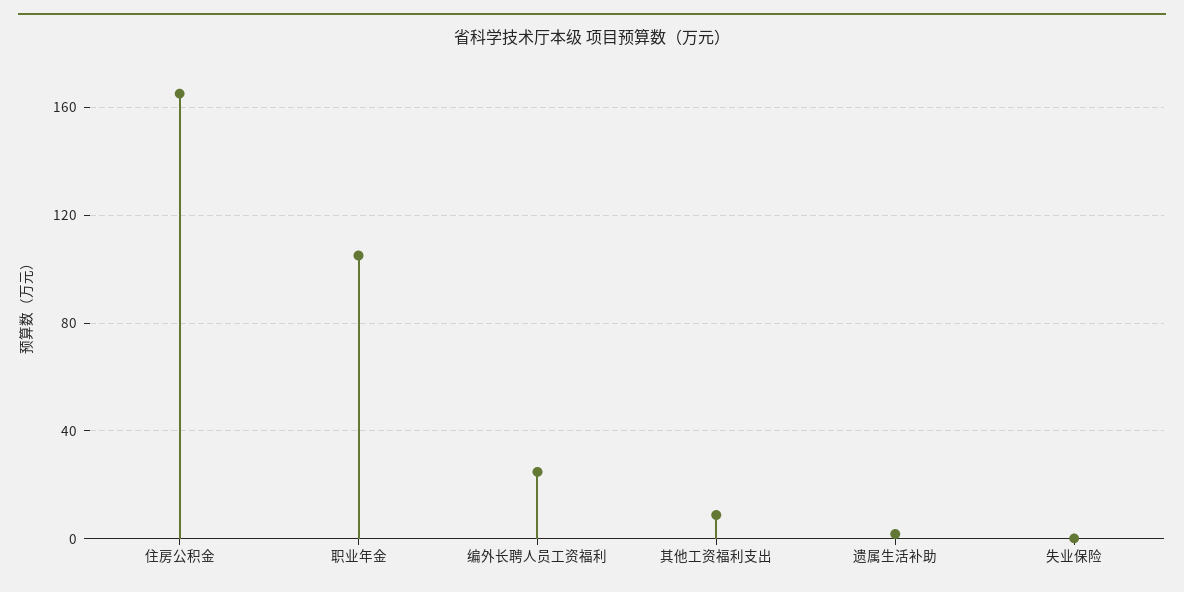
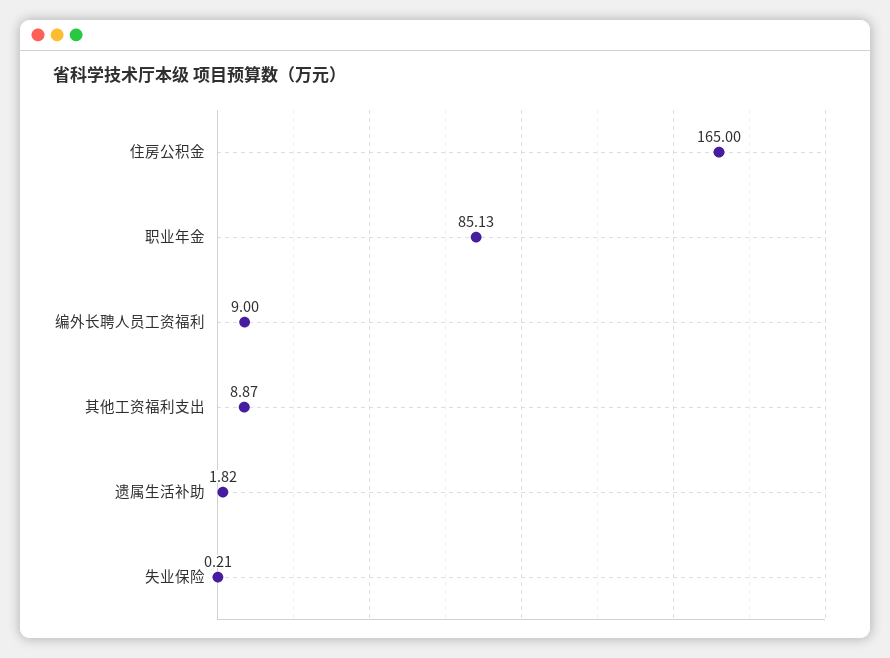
职业年金: 105 -> 85.13
编外长聘人员工资福利: 25 -> 9

